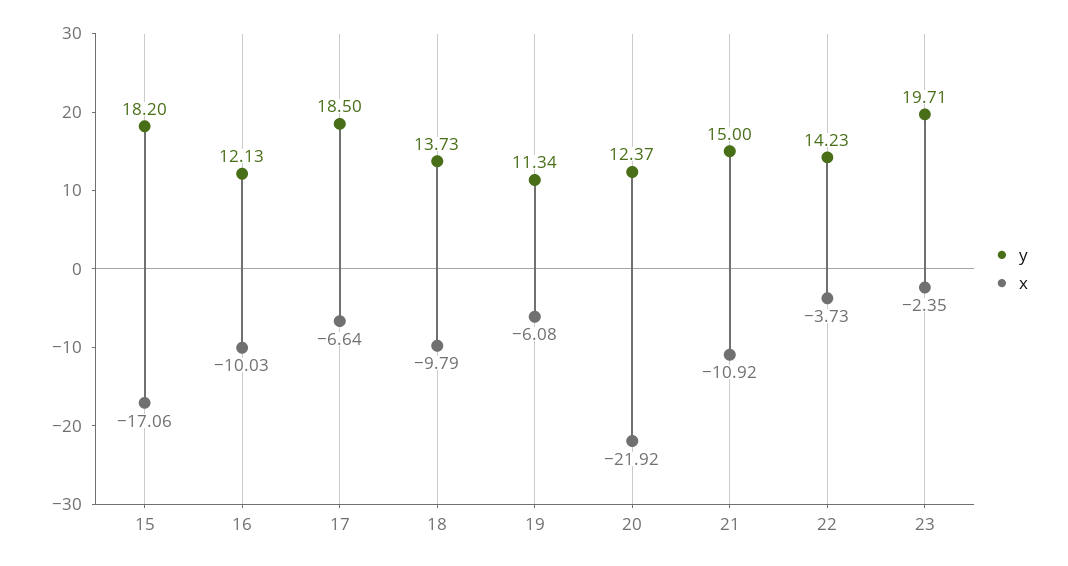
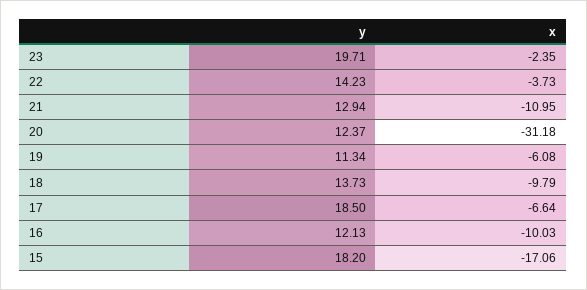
x, 20: -21.92 -> -31.18
y, 21: 15 -> 12.94
x, 21: -10.92 -> -10.95

